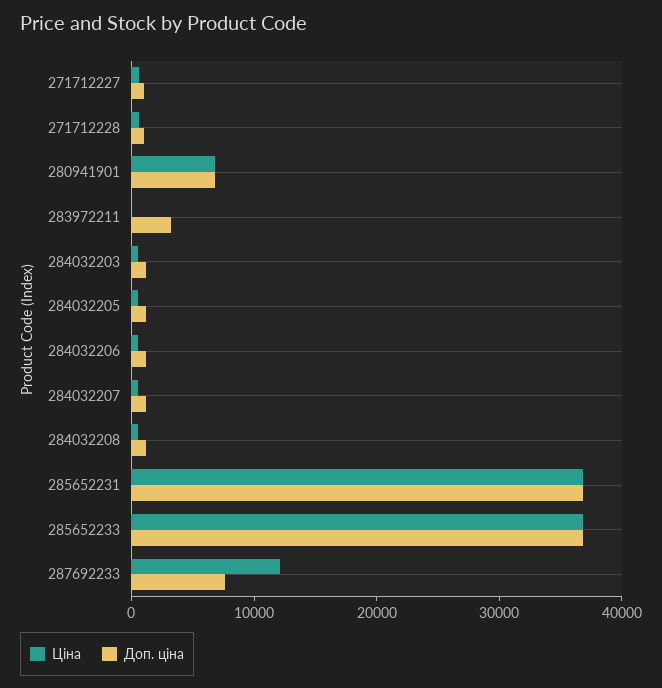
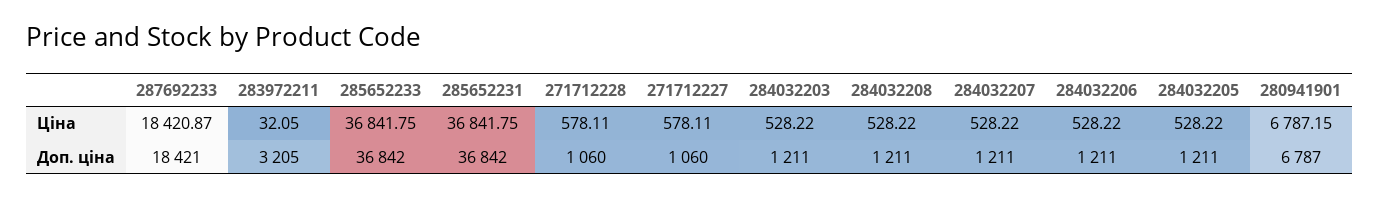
Ціна, 287692233: 12000 -> 18420.87
Доп. ціна, 287692233: 8000 -> 18421

